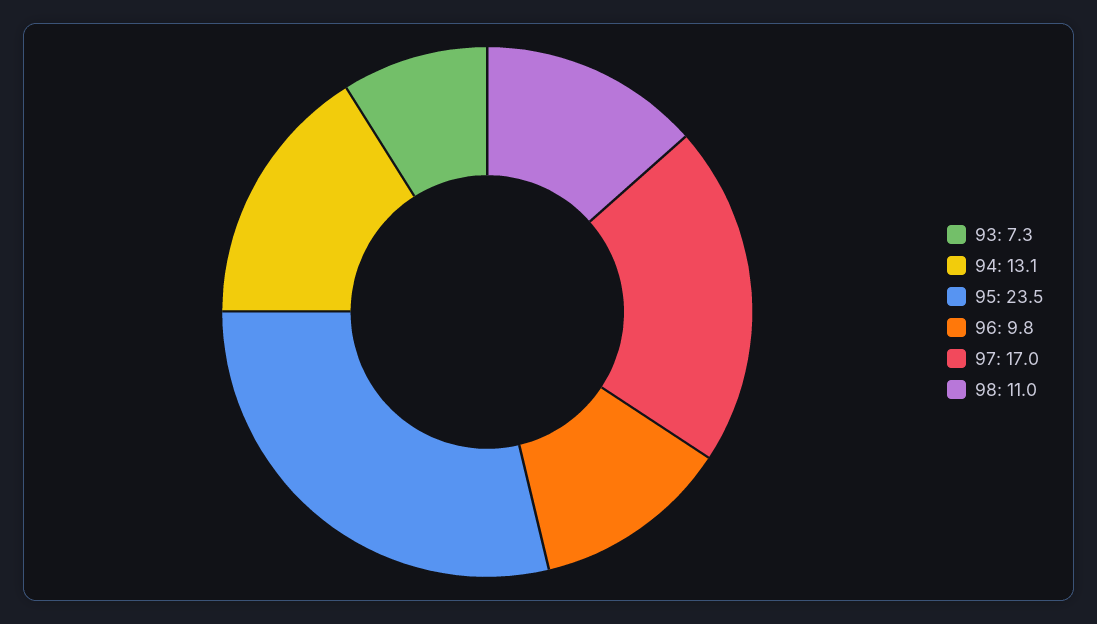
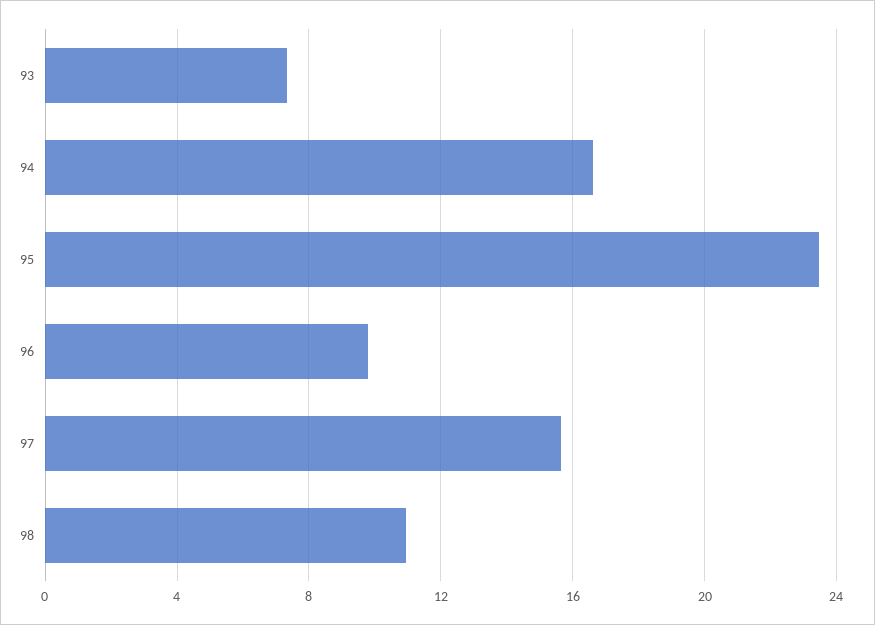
94: 13.1 -> 16.5
97: 17 -> 15.5

